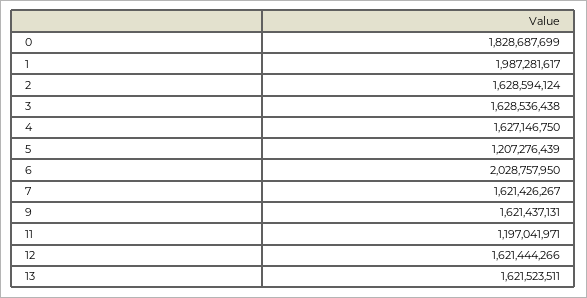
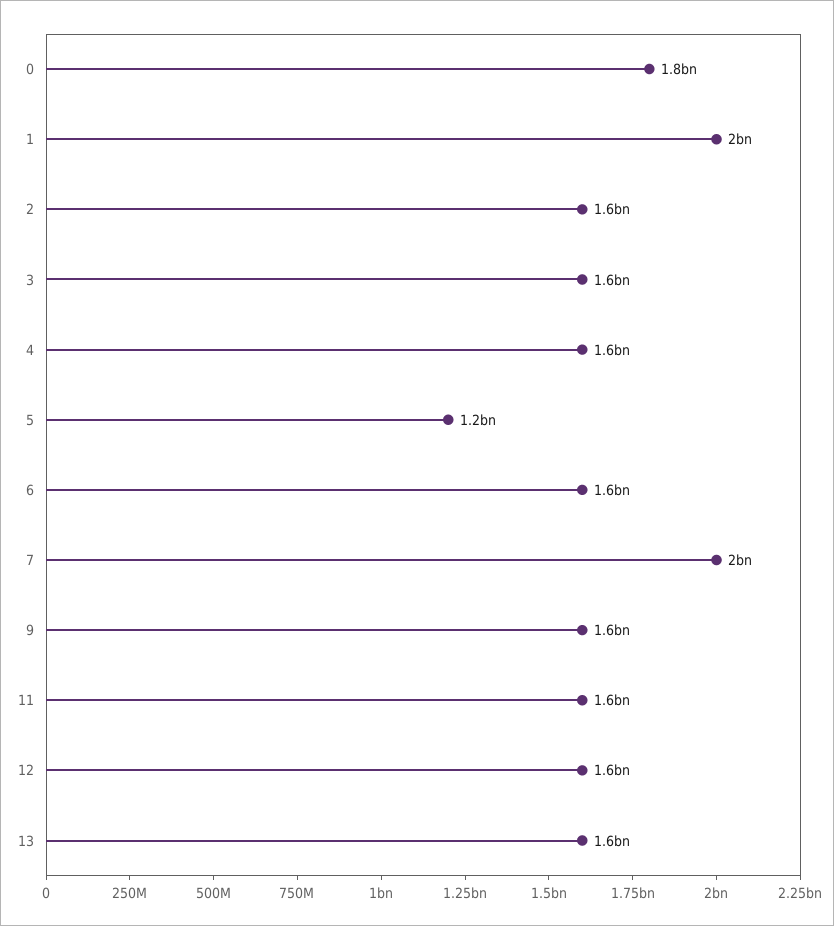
6: 2028757950 -> 1600000000
7: 1621426267 -> 2000000000
11: 1197041971 -> 1600000000

